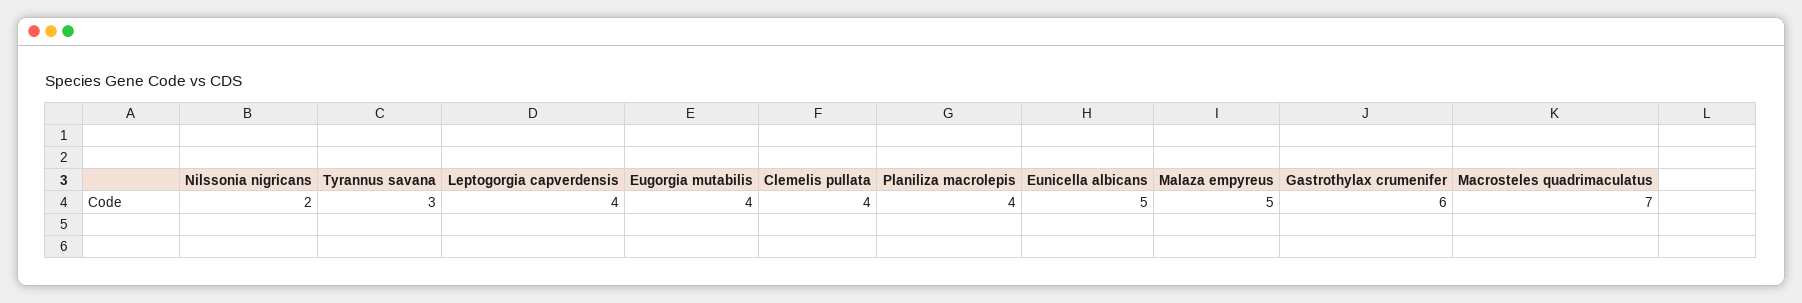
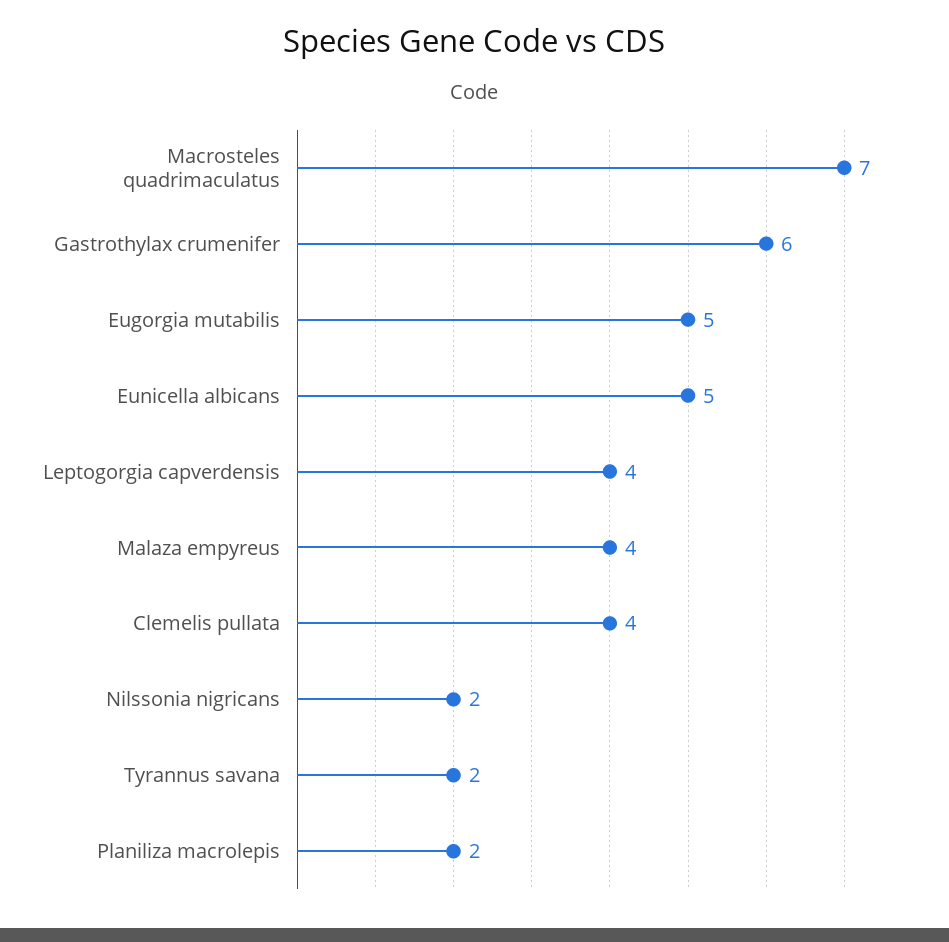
Tyrannus savana: 3 -> 2
Eugorgia mutabilis: 4 -> 5
Planiliza macrolepis: 4 -> 2
Malaza empyreus: 5 -> 4

